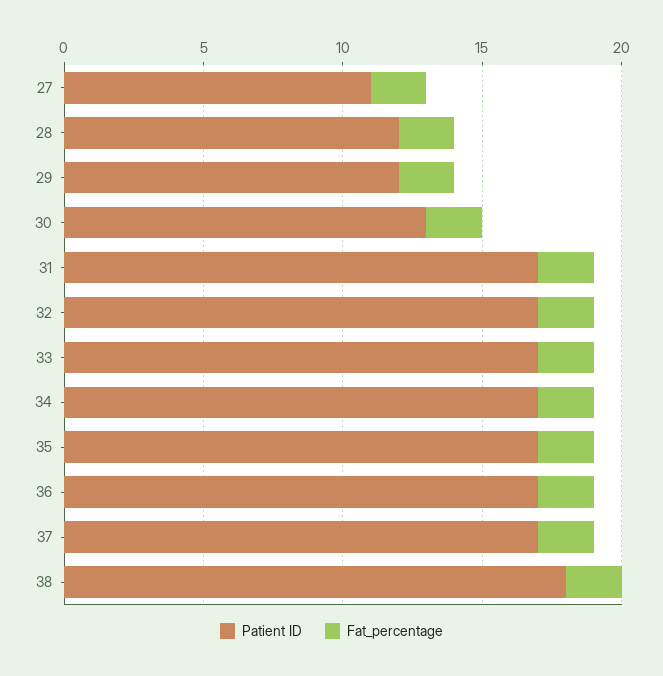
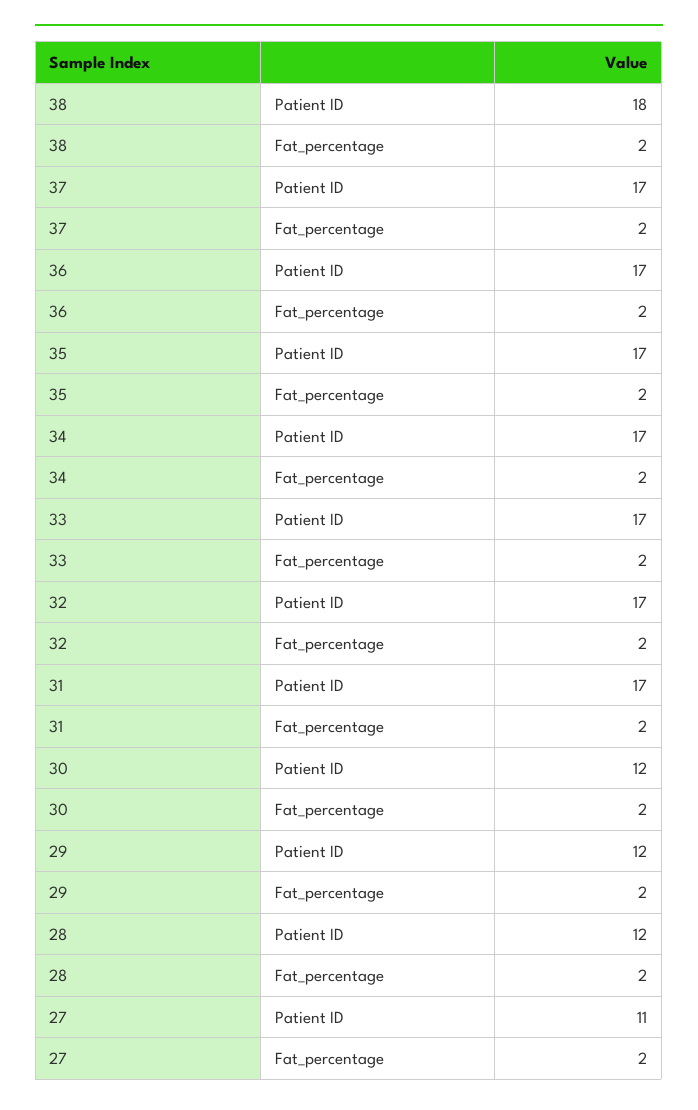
Patient ID, 30: 13 -> 12

